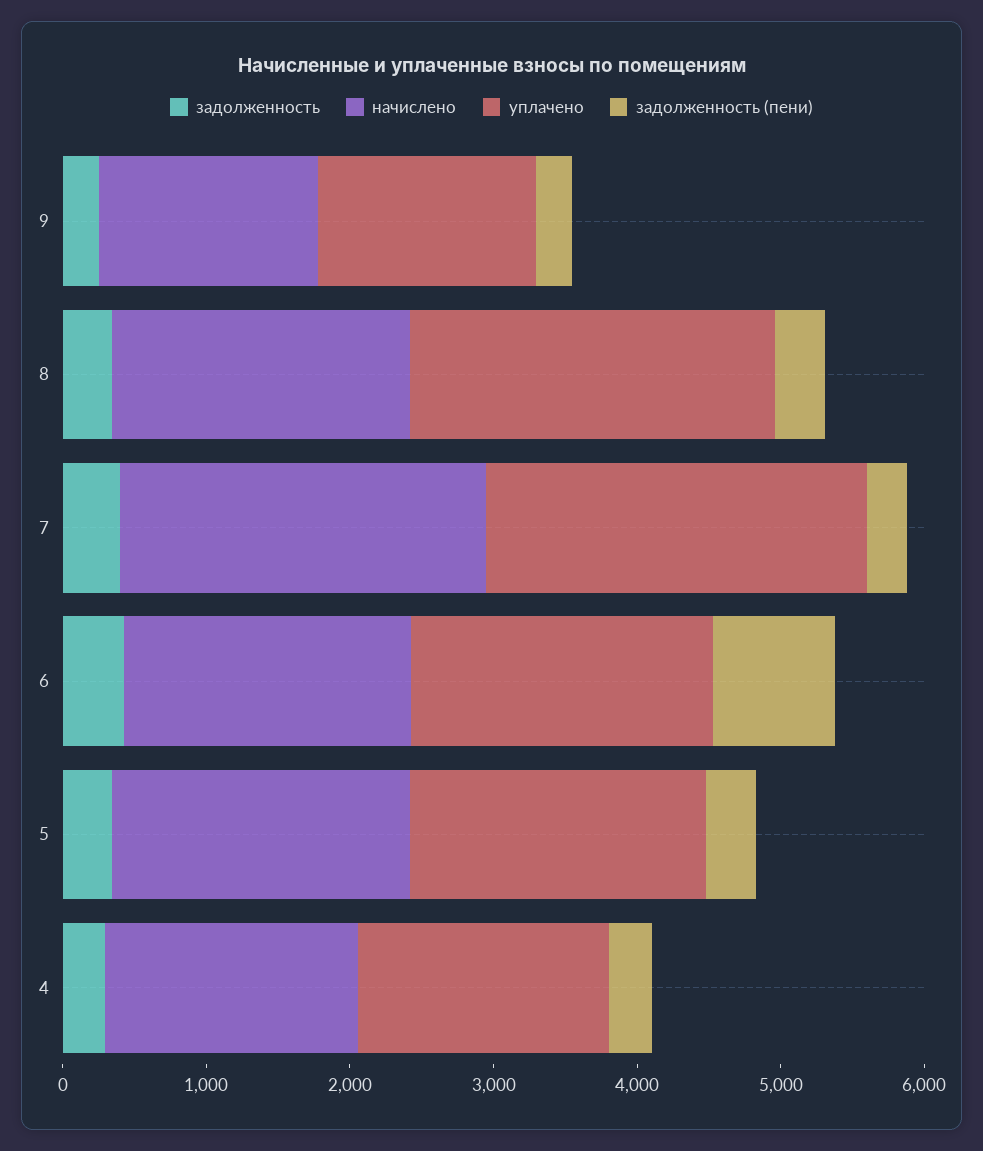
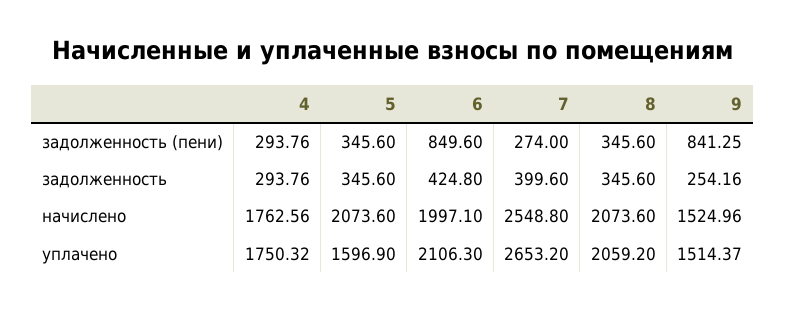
задолженность (пени), 9: 200 -> 841.25
уплачено, 8: 2600 -> 2059.2
уплачено, 5: 2000 -> 1596.9

